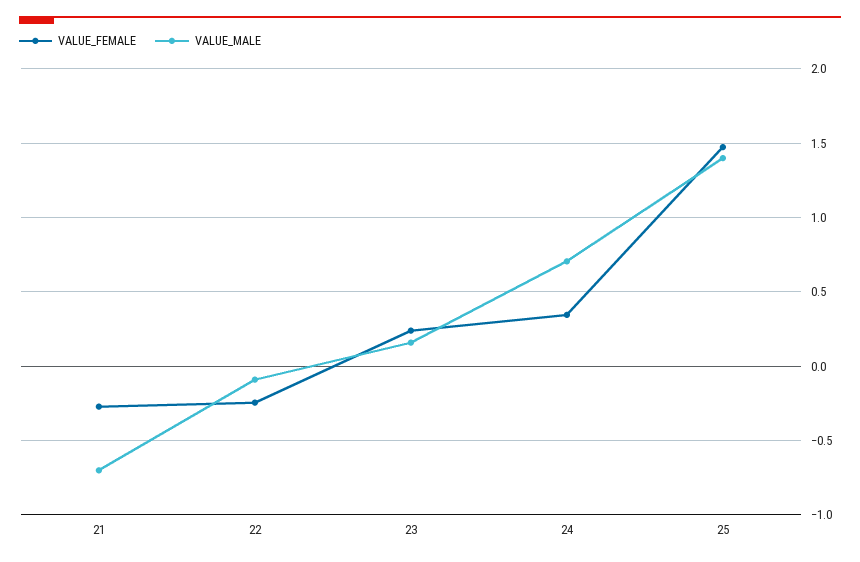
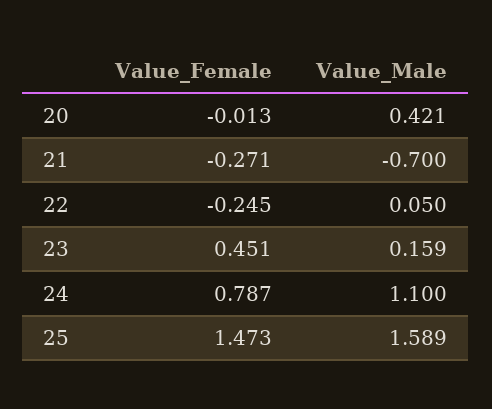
VALUE_MALE, 22: -0.1 -> 0.05
VALUE_FEMALE, 23: 0.25 -> 0.451
VALUE_FEMALE, 24: 0.35 -> 0.787
VALUE_MALE, 24: 0.7 -> 1.1
VALUE_MALE, 25: 1.4 -> 1.589
VALUE_FEMALE, 20: none -> -0.013
VALUE_MALE, 20: none -> 0.421

